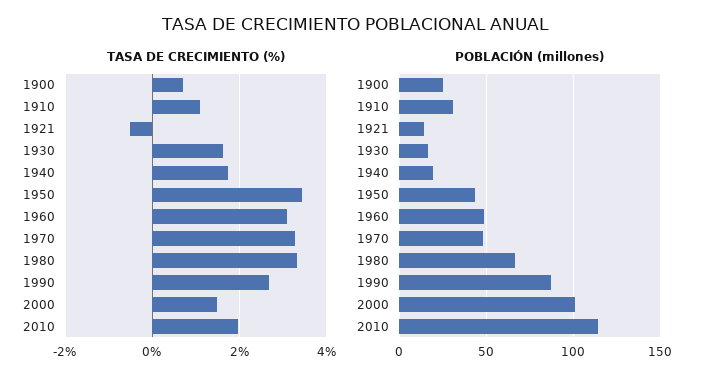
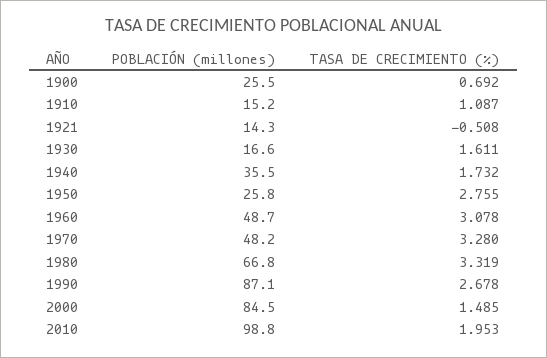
TASA DE CRECIMIENTO (%), 1950: 3.4 -> 2.755
POBLACIÓN (millones), 1910: 30 -> 15.2
POBLACIÓN (millones), 1940: 20 -> 35.5
POBLACIÓN (millones), 1950: 45 -> 25.8
POBLACIÓN (millones), 2000: 100 -> 84.5
POBLACIÓN (millones), 2010: 115 -> 98.8

